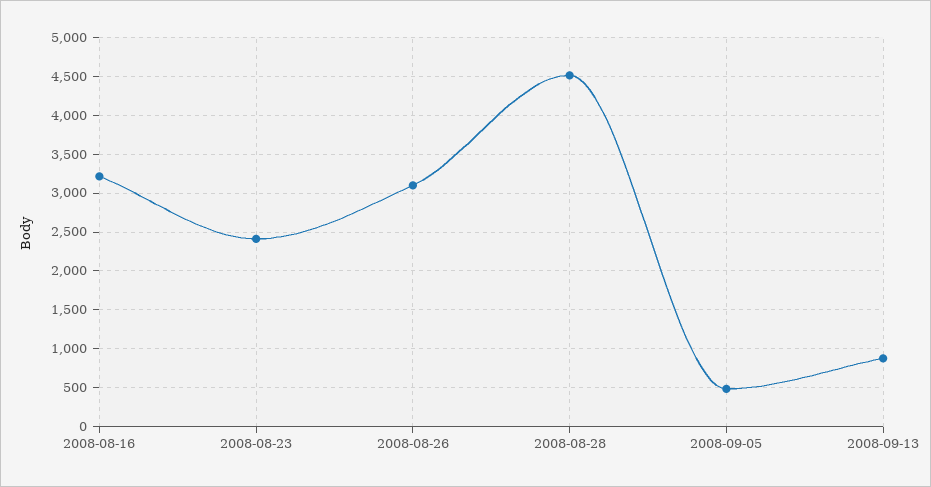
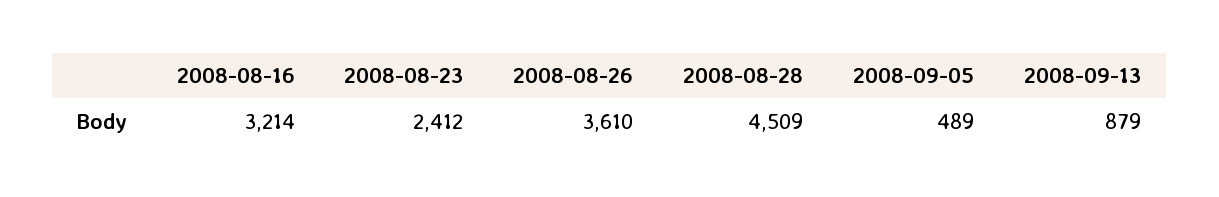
2008-08-26: 3100 -> 3610

